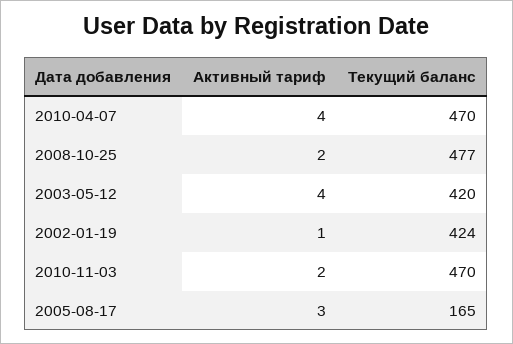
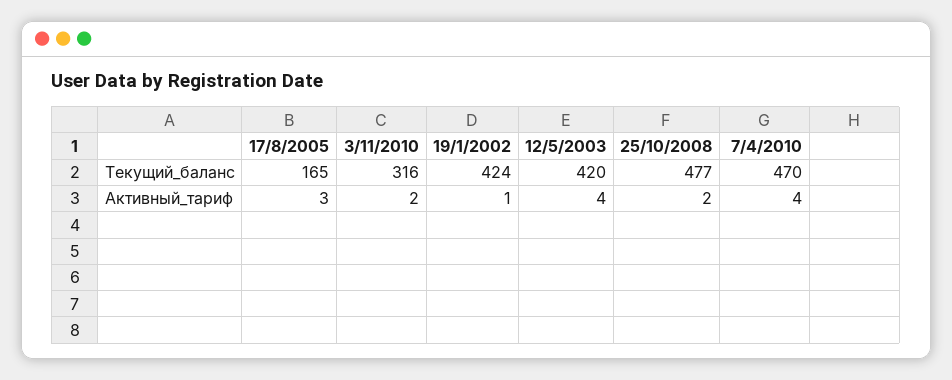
Текущий баланс, 2010-11-03: 470 -> 316

